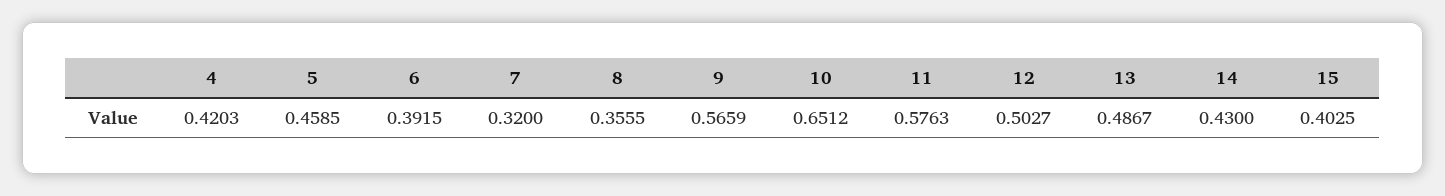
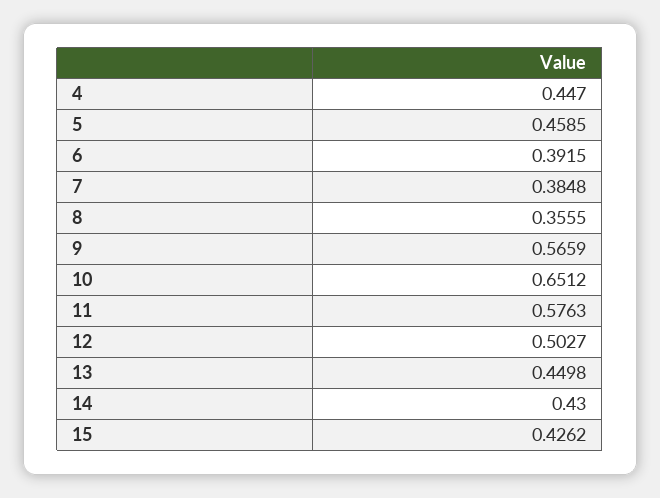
4: 0.4203 -> 0.447
7: 0.32 -> 0.3848
13: 0.4867 -> 0.4498
15: 0.4025 -> 0.4262

